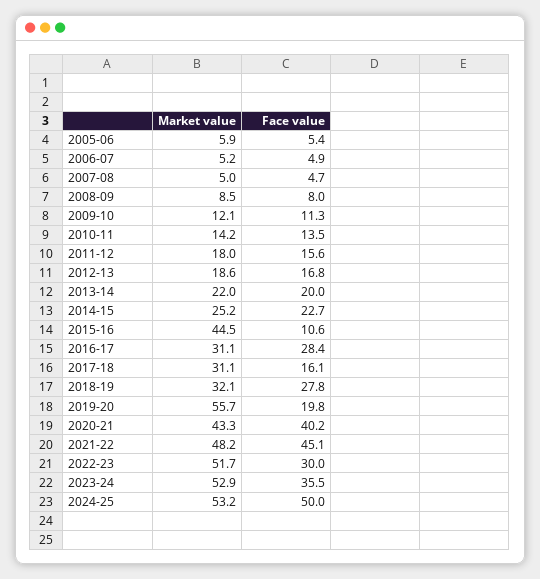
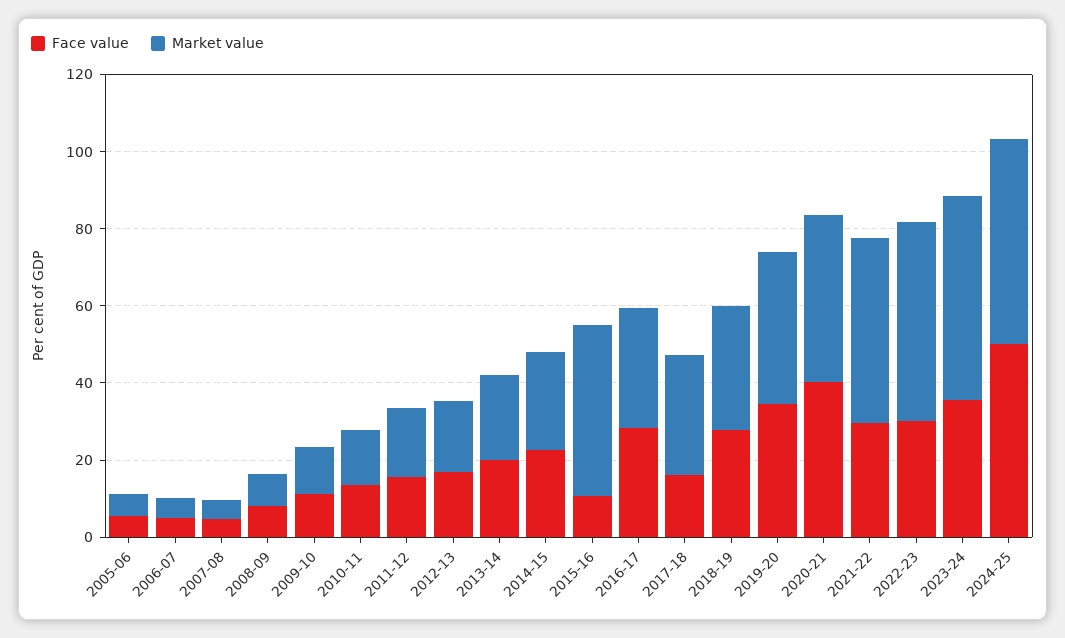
Market value, 2019-20: 55.7 -> 40
Face value, 2019-20: 19.8 -> 35
Face value, 2021-22: 45.1 -> 30

